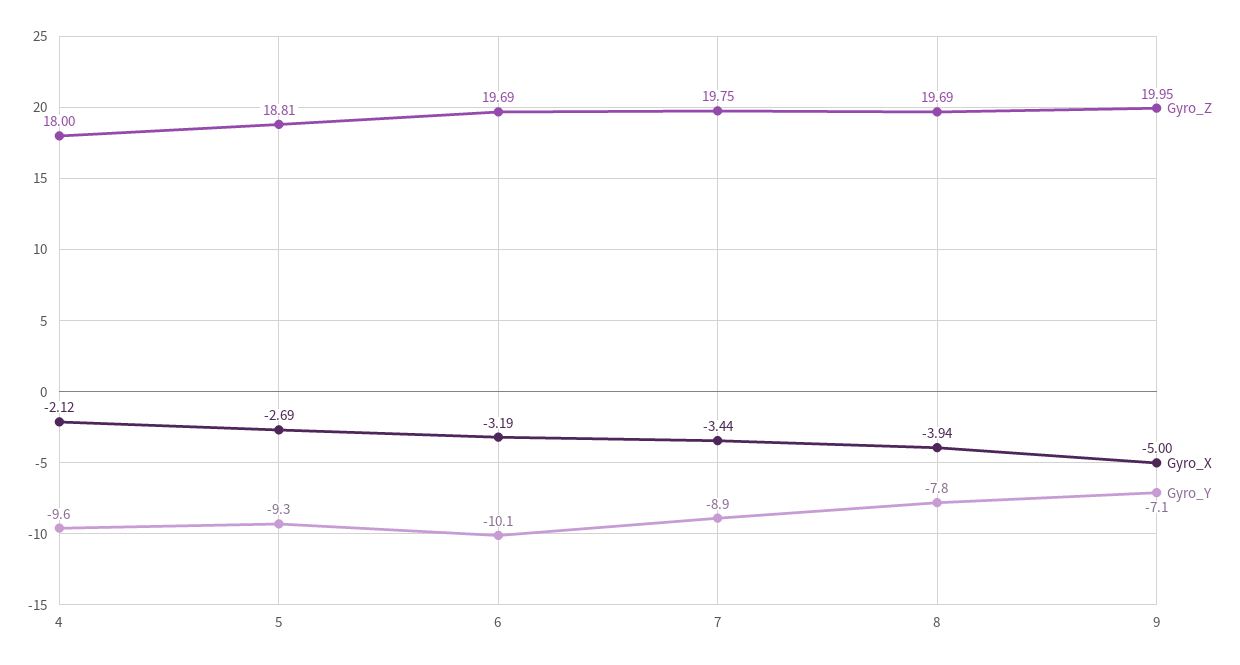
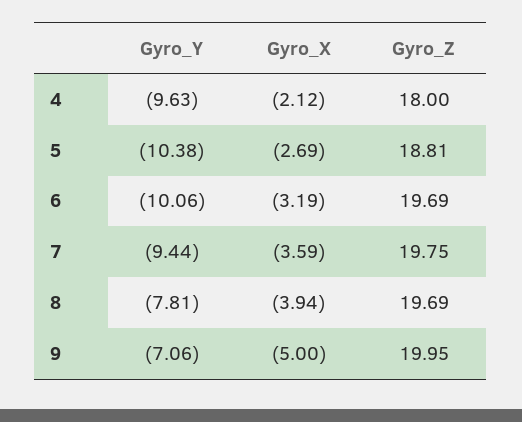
Gyro_Y, 5: -9.3 -> -10.38
Gyro_X, 7: -3.44 -> -3.59
Gyro_Y, 7: -8.9 -> -9.44

